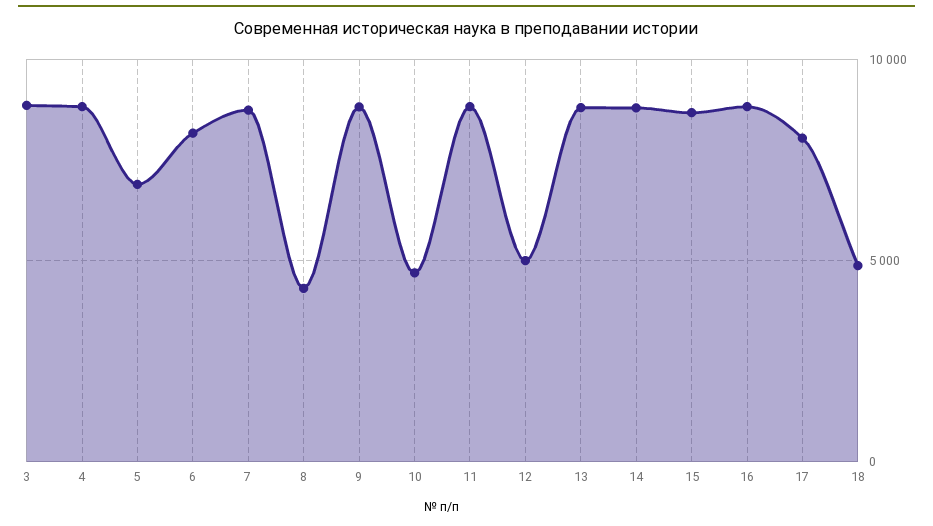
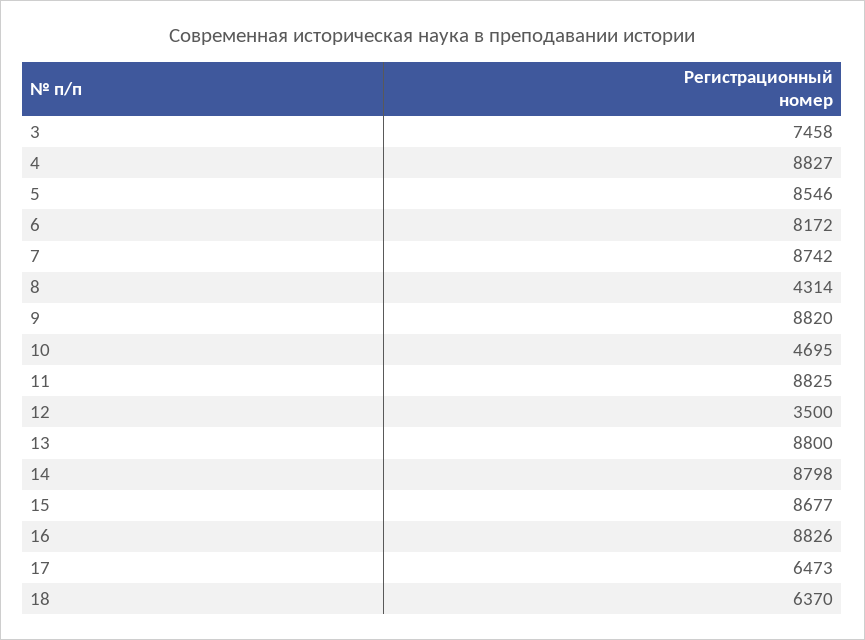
3: 9000 -> 7458
5: 7000 -> 8546
12: 5000 -> 3500
17: 8000 -> 6473
18: 5000 -> 6370

